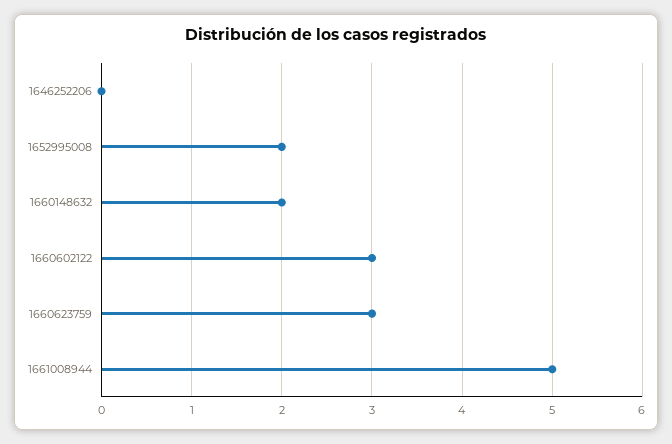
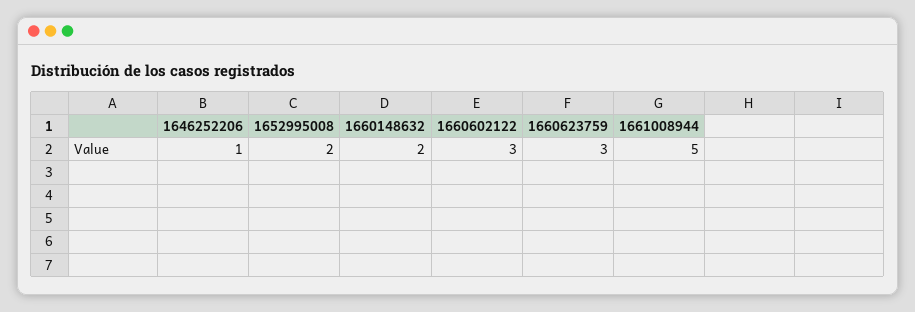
1646252206: 0 -> 1

